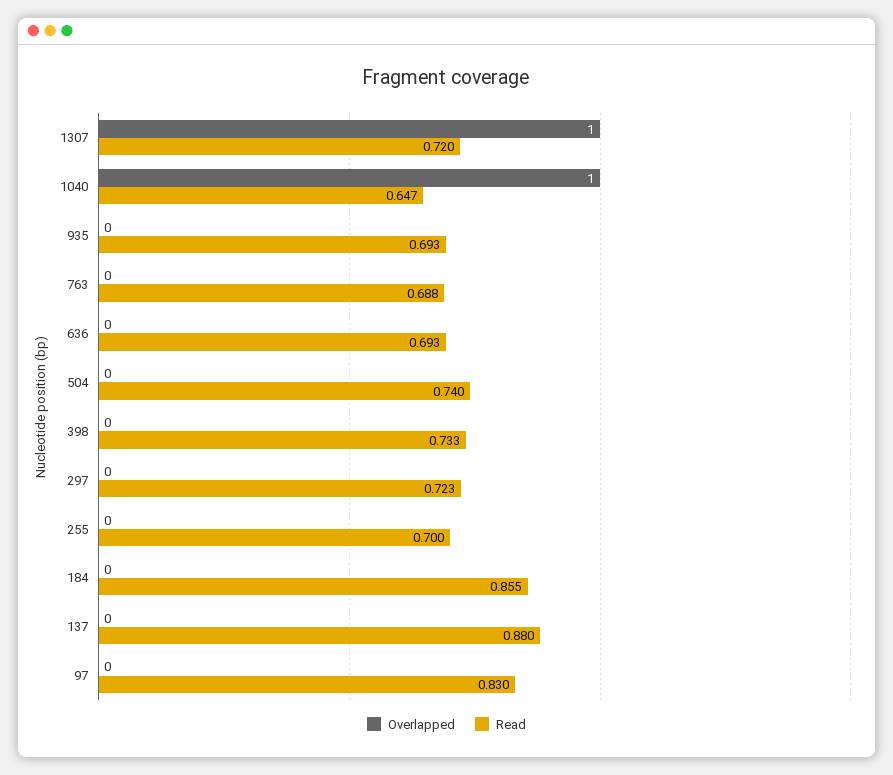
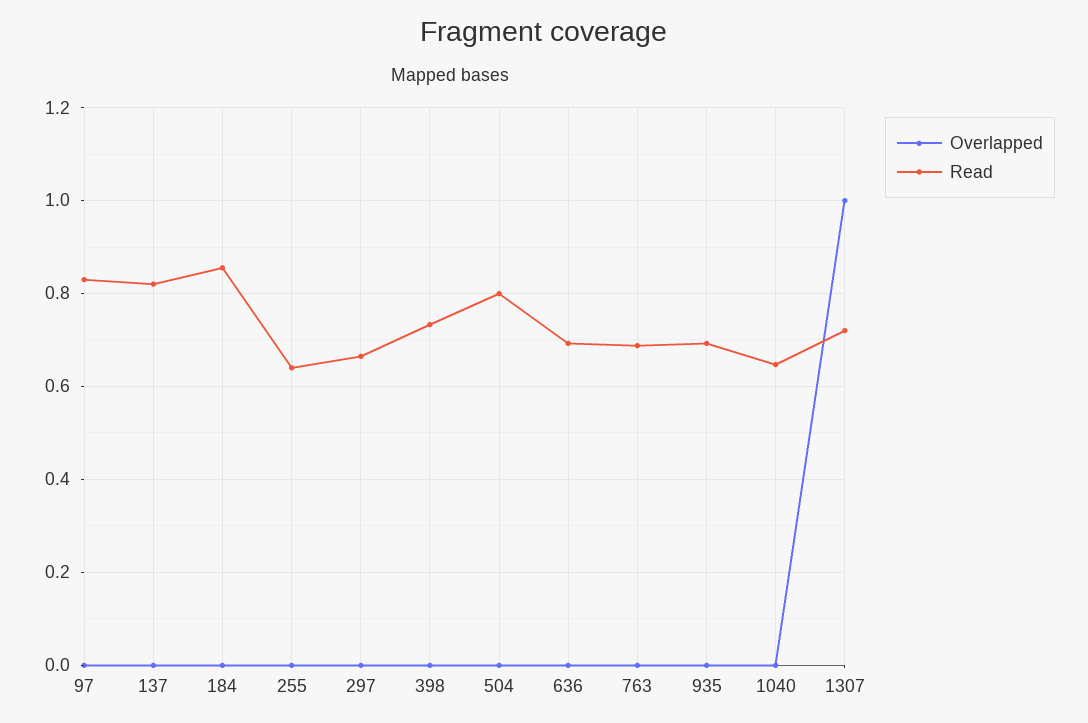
Overlapped, 1040: 1 -> 0
Read, 504: 0.74 -> 0.8
Read, 297: 0.723 -> 0.66
Read, 255: 0.7 -> 0.64
Read, 137: 0.88 -> 0.82

